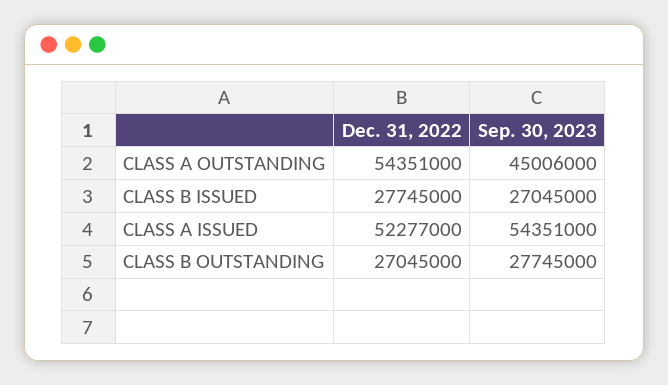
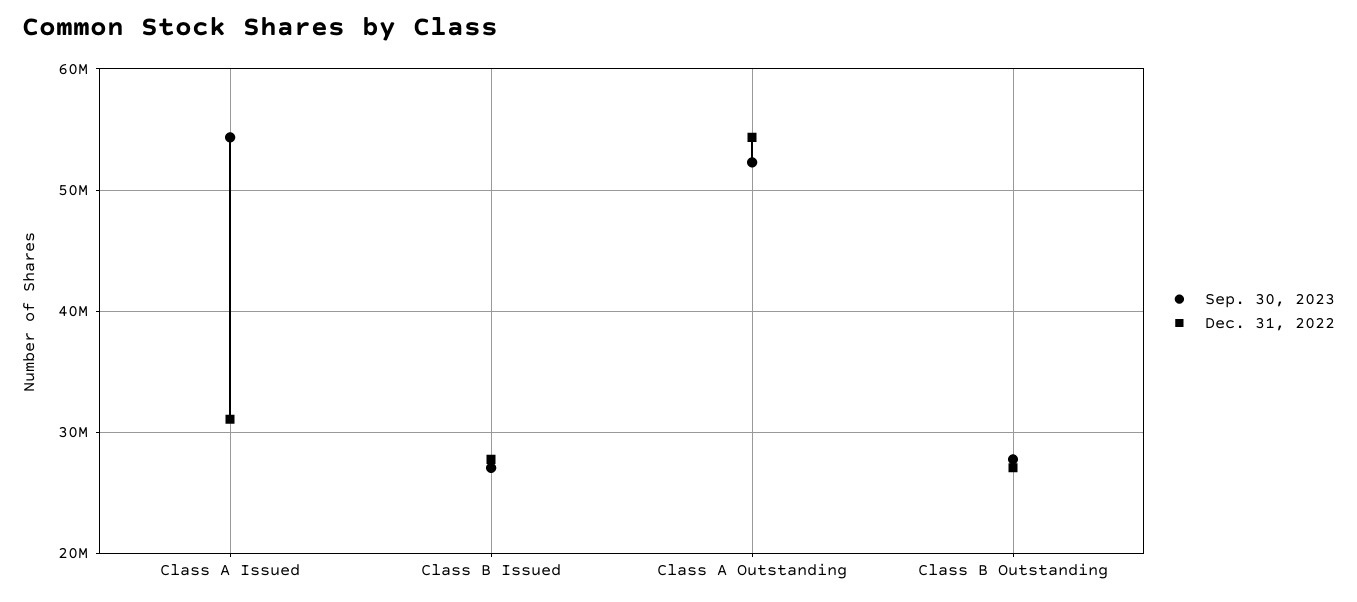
Sep. 30, 2023, CLASS A OUTSTANDING: 45006000 -> 52000000
Dec. 31, 2022, CLASS A ISSUED: 52277000 -> 31000000

